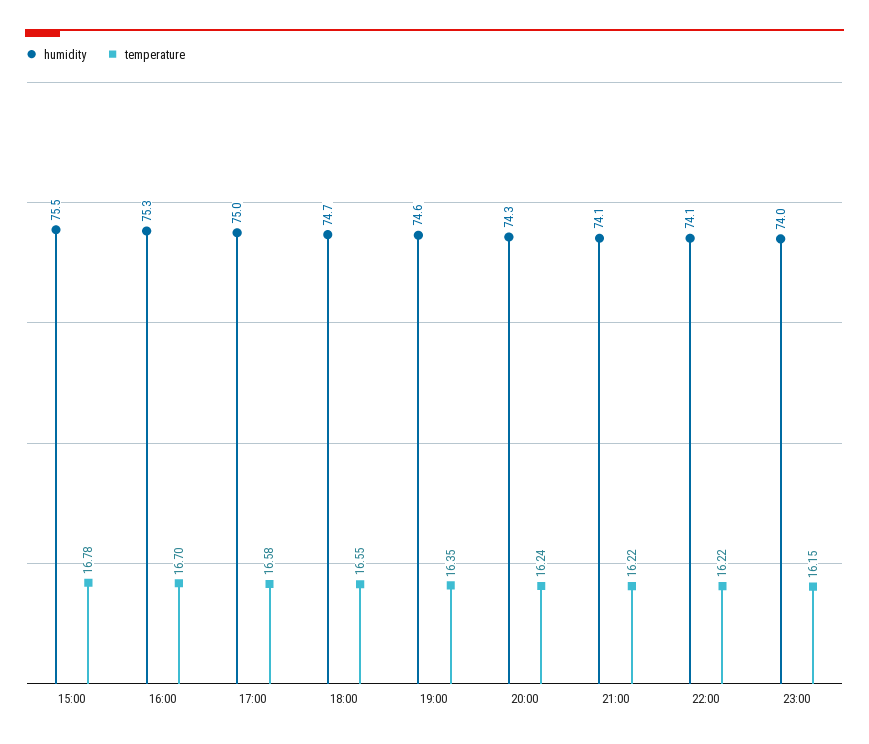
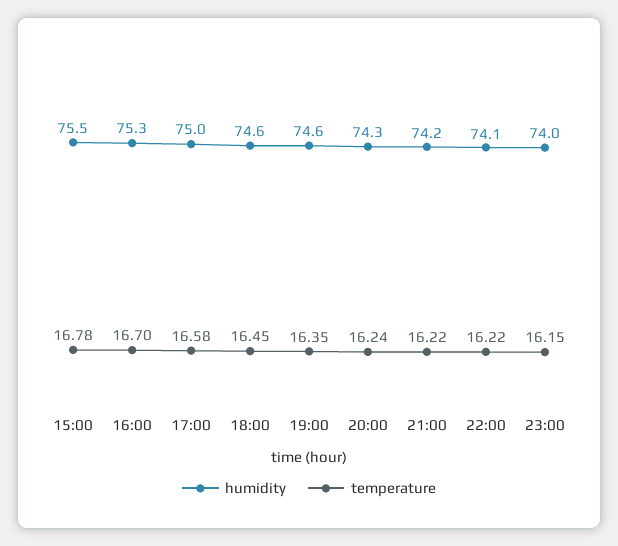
humidity, 18:00: 74.7 -> 74.6
temperature, 18:00: 16.55 -> 16.45
humidity, 21:00: 74.1 -> 74.2

